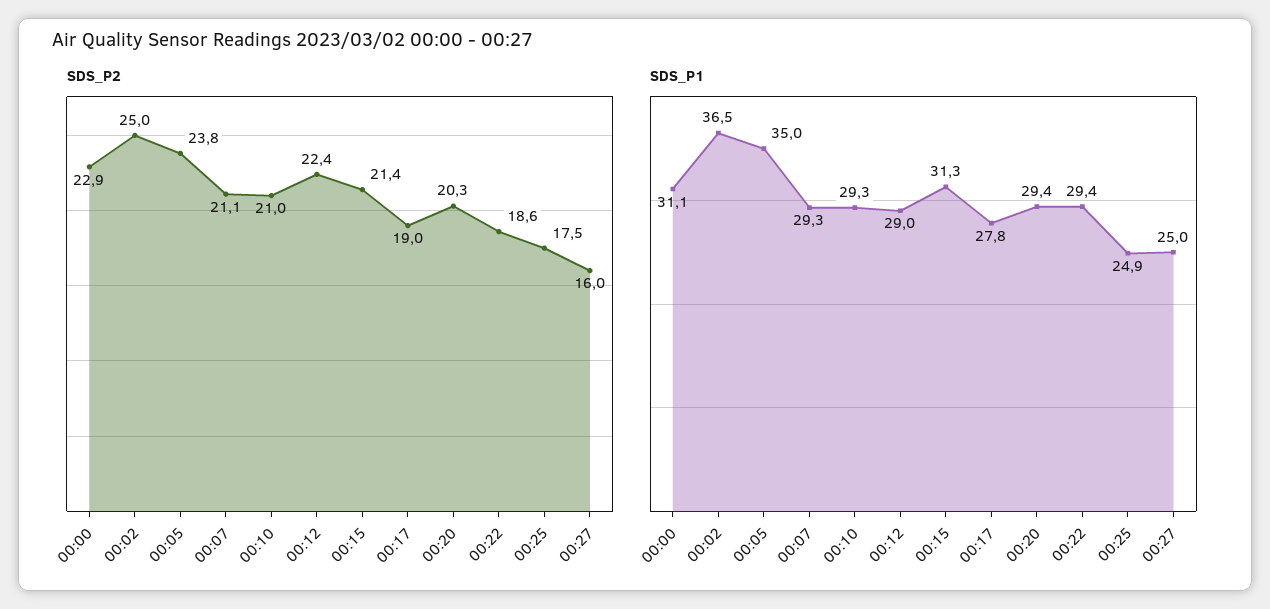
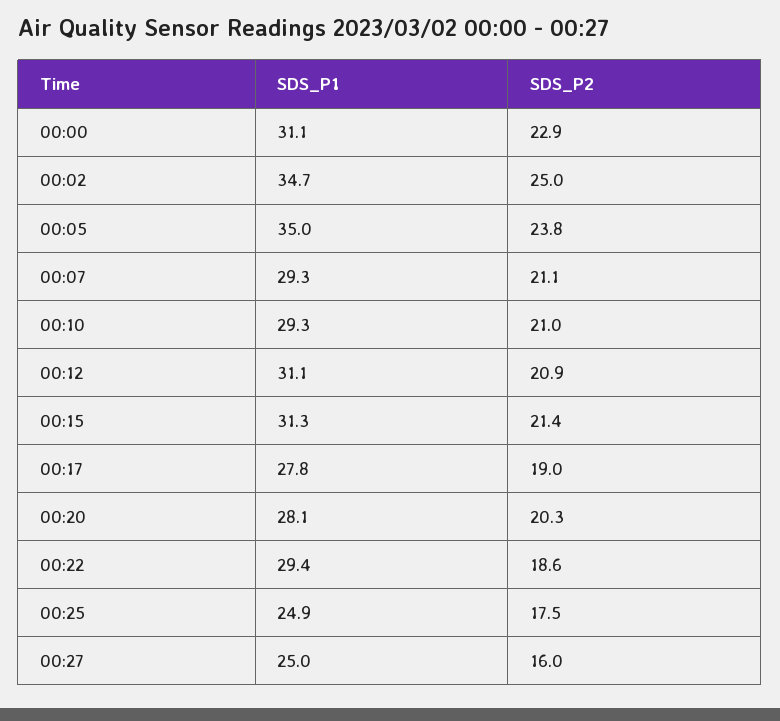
SDS_P2, 00:12: 22.4 -> 20.9
SDS_P1, 00:02: 36.5 -> 34.7
SDS_P1, 00:12: 29 -> 31.1
SDS_P1, 00:20: 29.4 -> 28.1

